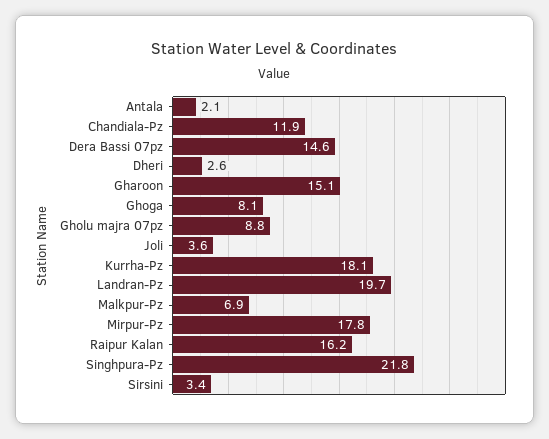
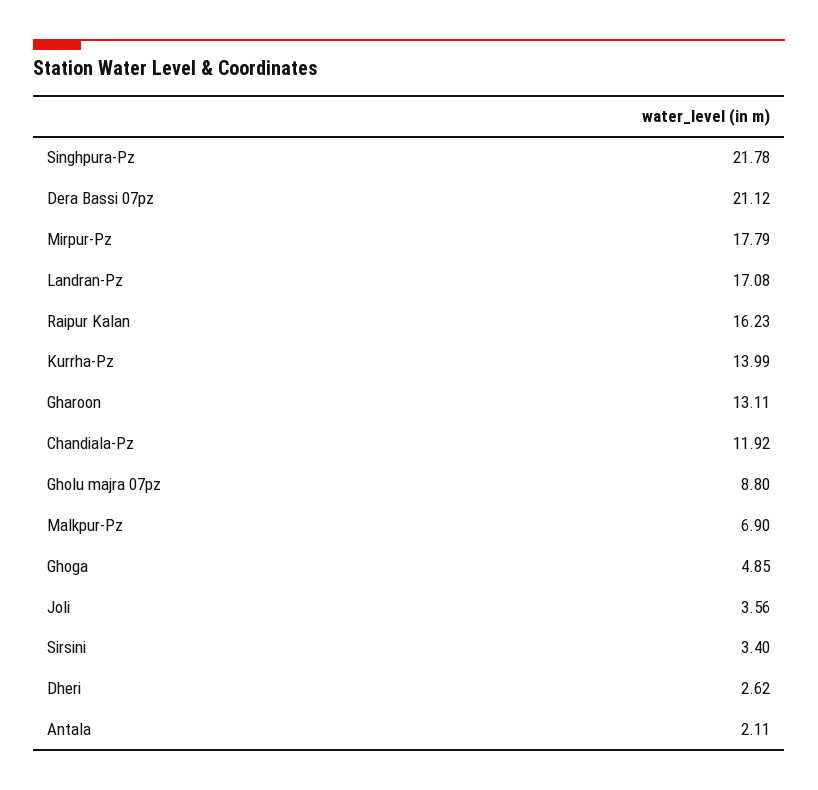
Dera Bassi 07pz: 14.6 -> 21.12
Gharoon: 15.1 -> 13.11
Ghoga: 8.1 -> 4.85
Kurrha-Pz: 18.1 -> 13.99
Landran-Pz: 19.7 -> 17.08

